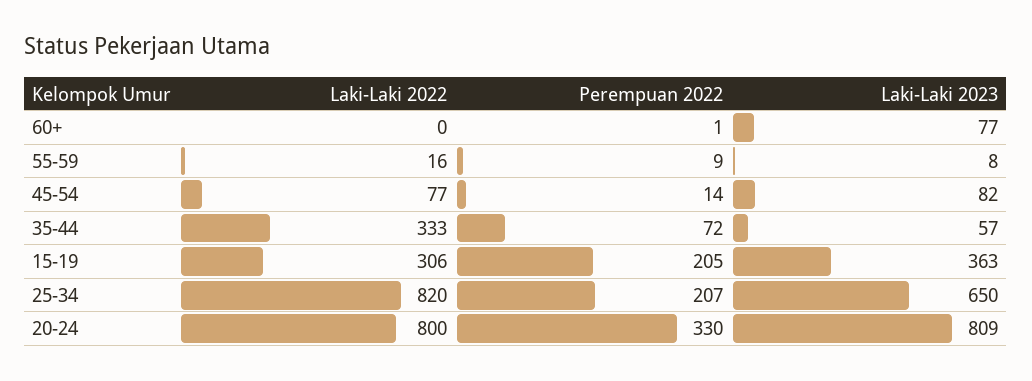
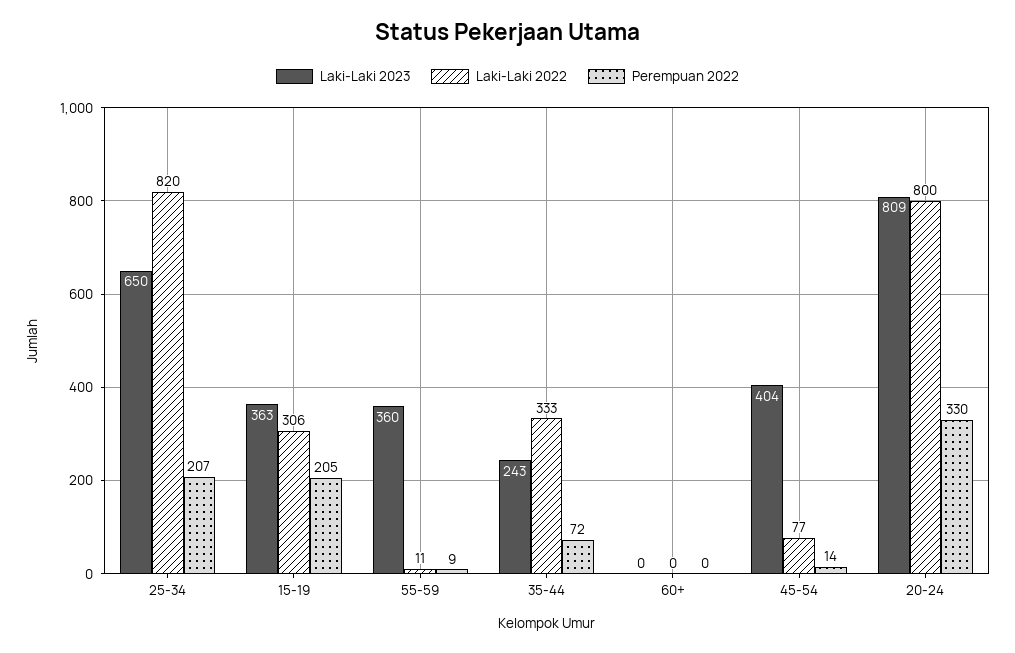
Perempuan 2022, 60+: 1 -> 0
Laki-Laki 2023, 60+: 77 -> 0
Laki-Laki 2022, 55-59: 16 -> 11
Laki-Laki 2023, 55-59: 8 -> 360
Laki-Laki 2023, 45-54: 82 -> 404
Laki-Laki 2023, 35-44: 57 -> 243

